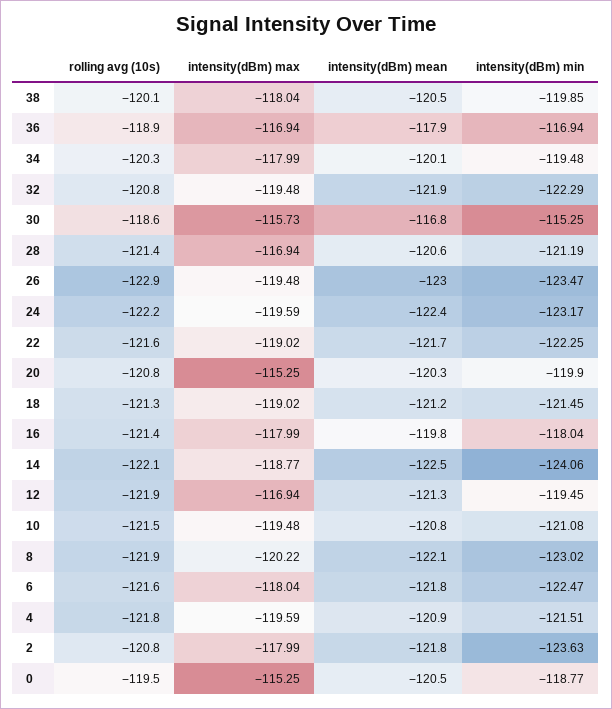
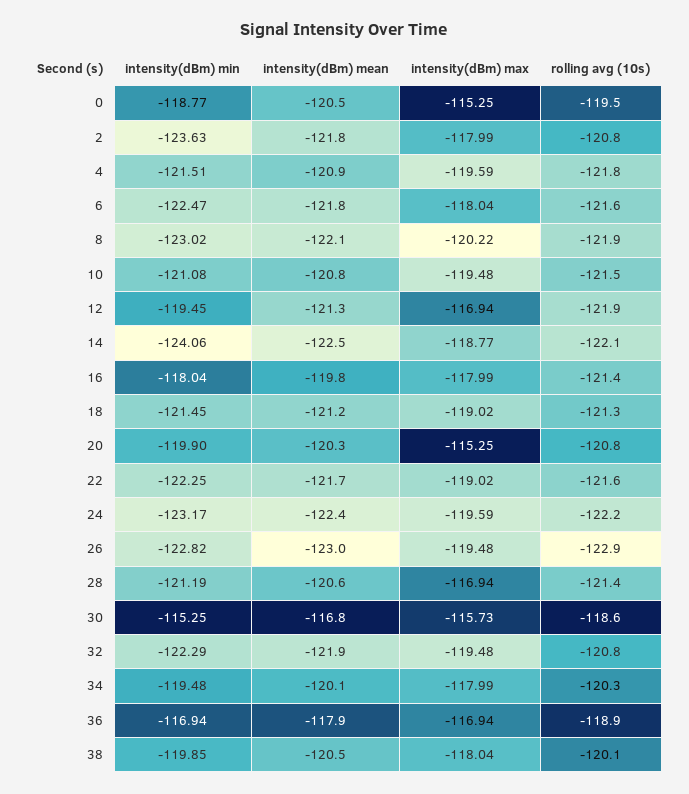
intensity(dBm) min, 26: -123.47 -> -122.82

